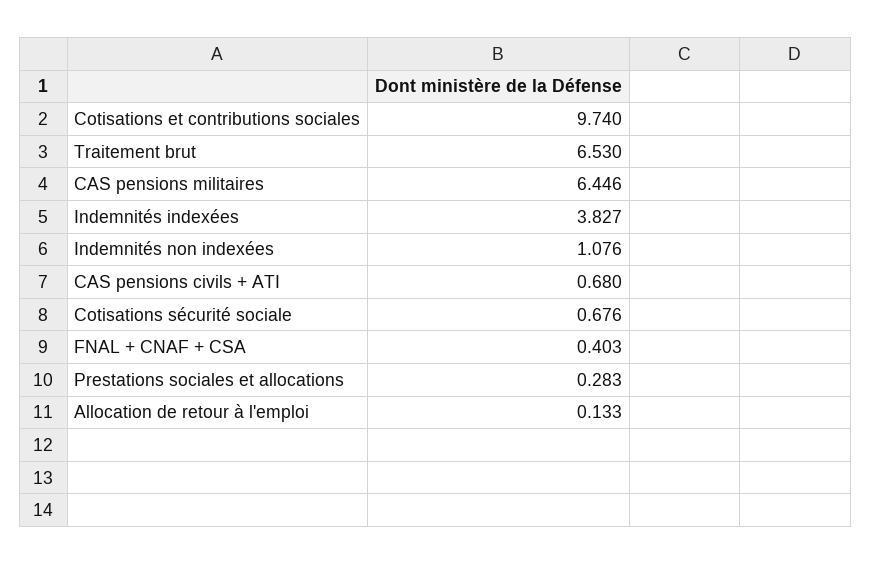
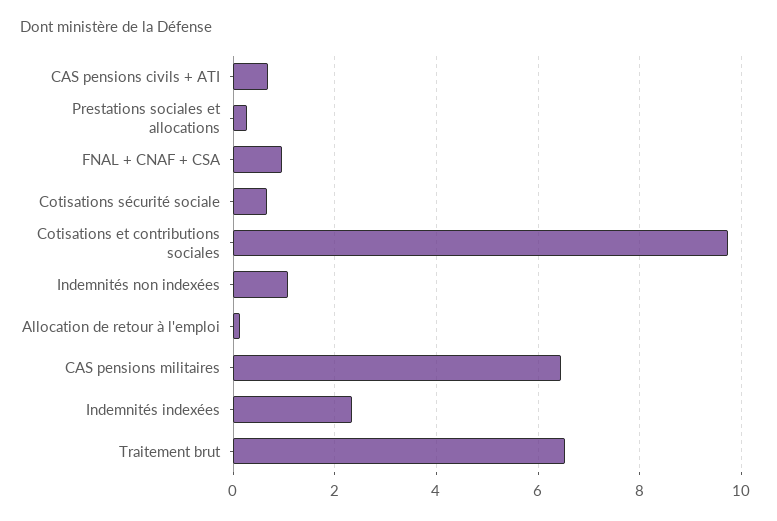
Indemnités indexées: 3.827 -> 2.4
FNAL + CNAF + CSA: 0.403 -> 1

